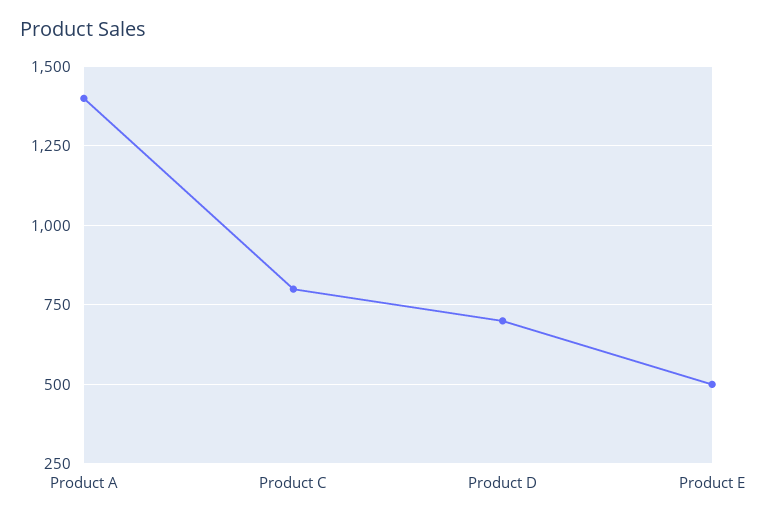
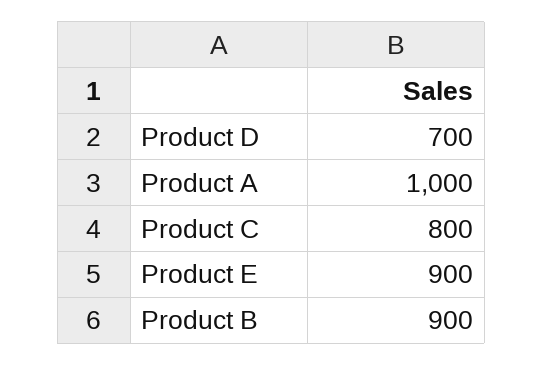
Product A: 1400 -> 1000
Product E: 500 -> 900
Product B: none -> 900

